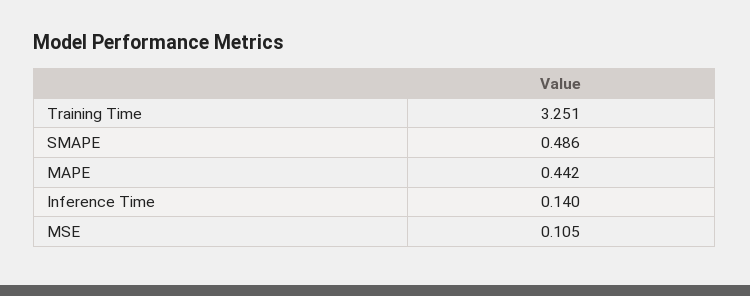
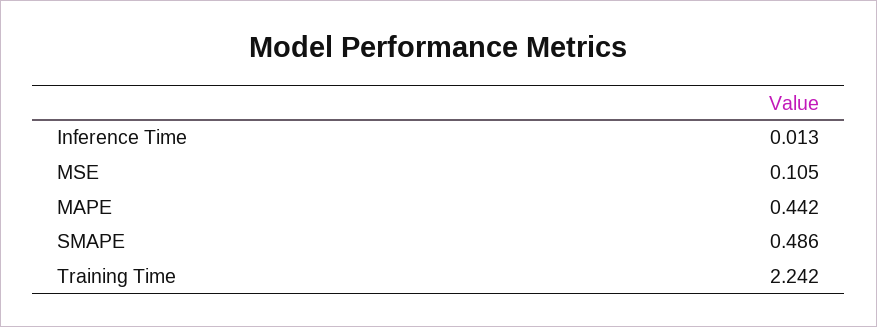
Training Time: 3.251 -> 2.242
Inference Time: 0.14 -> 0.013

